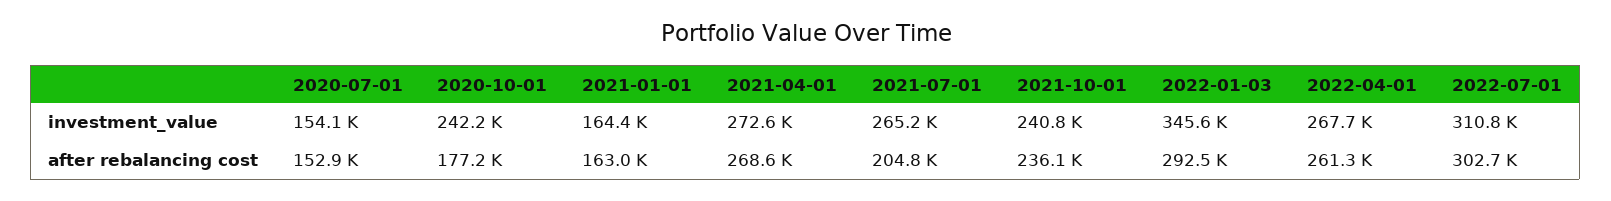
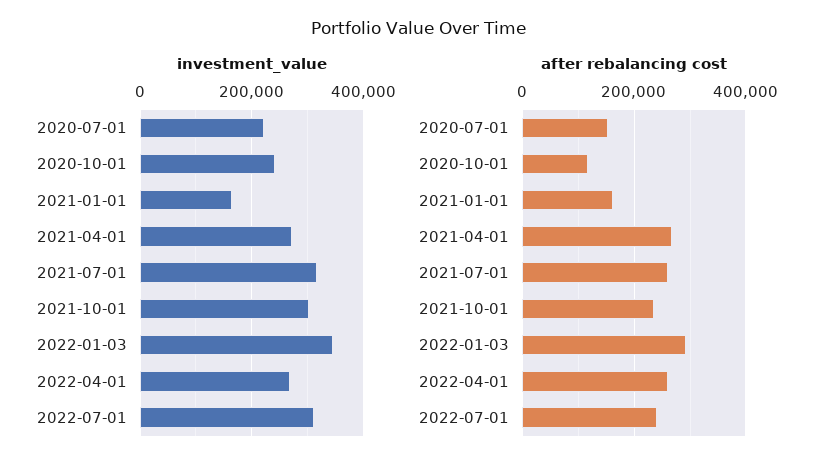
investment_value, 2020-07-01: 154100 -> 220000
investment_value, 2021-07-01: 265200 -> 320000
investment_value, 2021-10-01: 240800 -> 300000
after rebalancing cost, 2020-10-01: 177200 -> 120000
after rebalancing cost, 2021-07-01: 204800 -> 260000
after rebalancing cost, 2022-07-01: 302700 -> 240000

